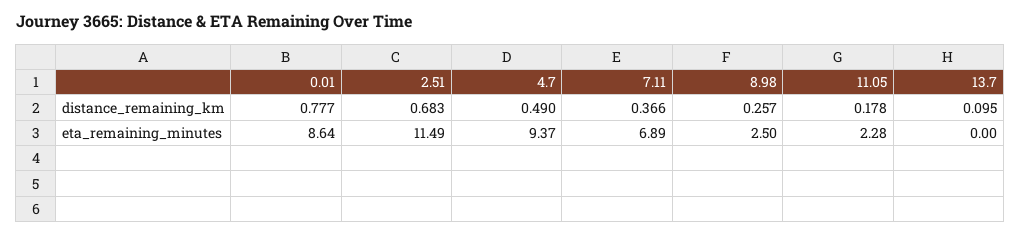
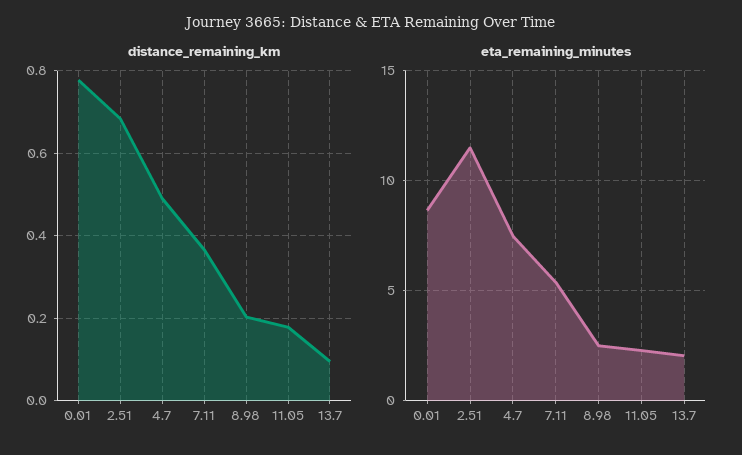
distance_remaining_km, 8.98: 0.257 -> 0.2
eta_remaining_minutes, 4.7: 9.37 -> 7.5
eta_remaining_minutes, 7.11: 6.89 -> 5.5
eta_remaining_minutes, 13.7: 0 -> 2

